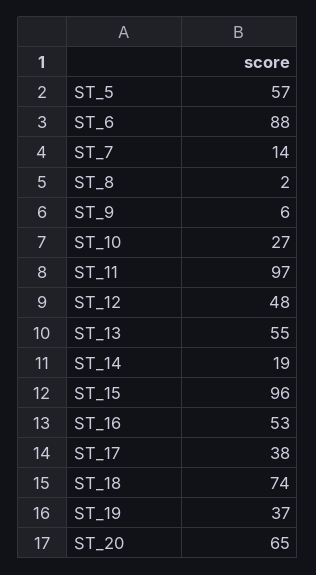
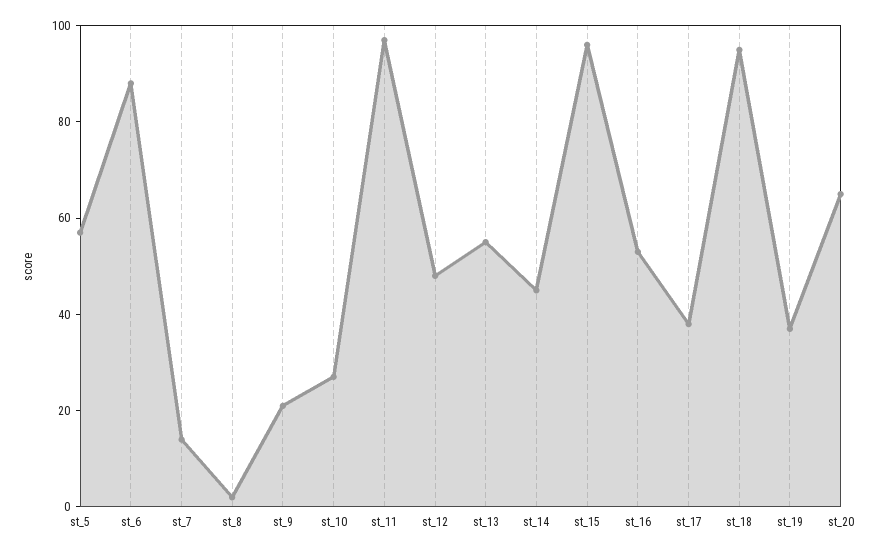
ST_9: 6 -> 20
ST_14: 19 -> 45
ST_18: 74 -> 95

